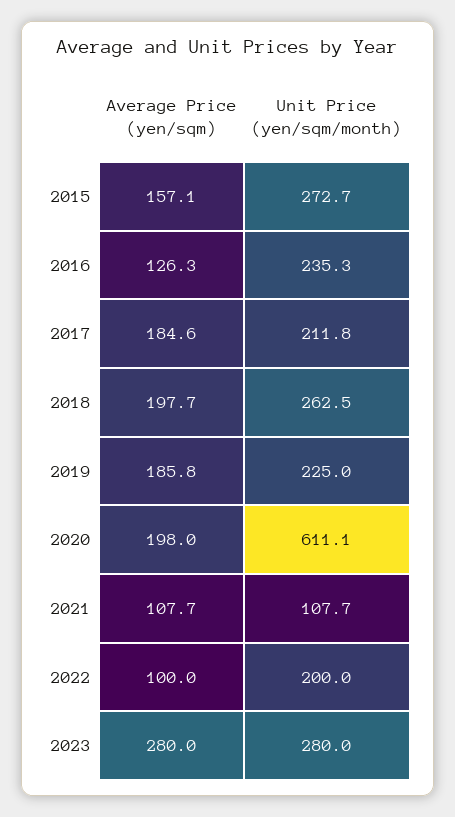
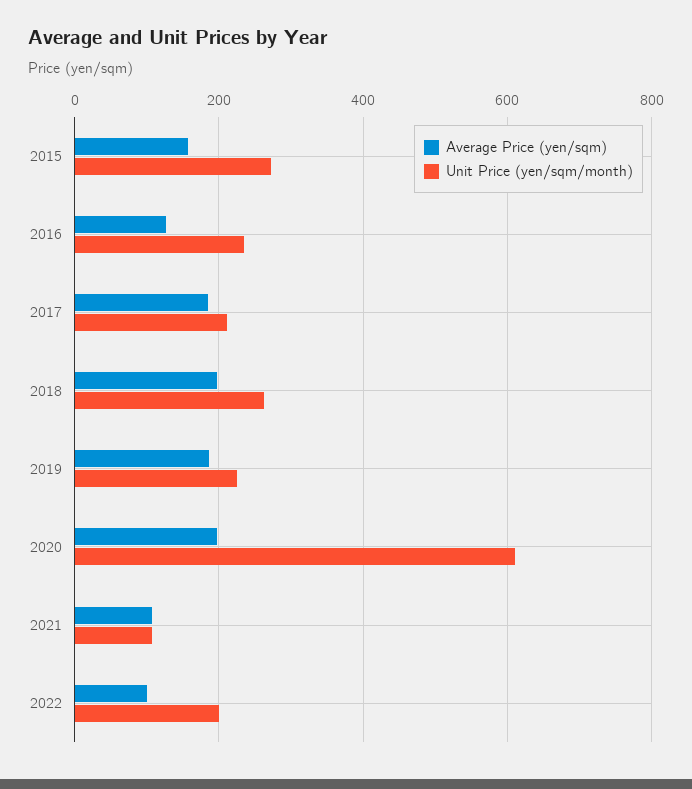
Average Price (yen/sqm), 2023: 280 -> none
Unit Price (yen/sqm/month), 2023: 280 -> none

